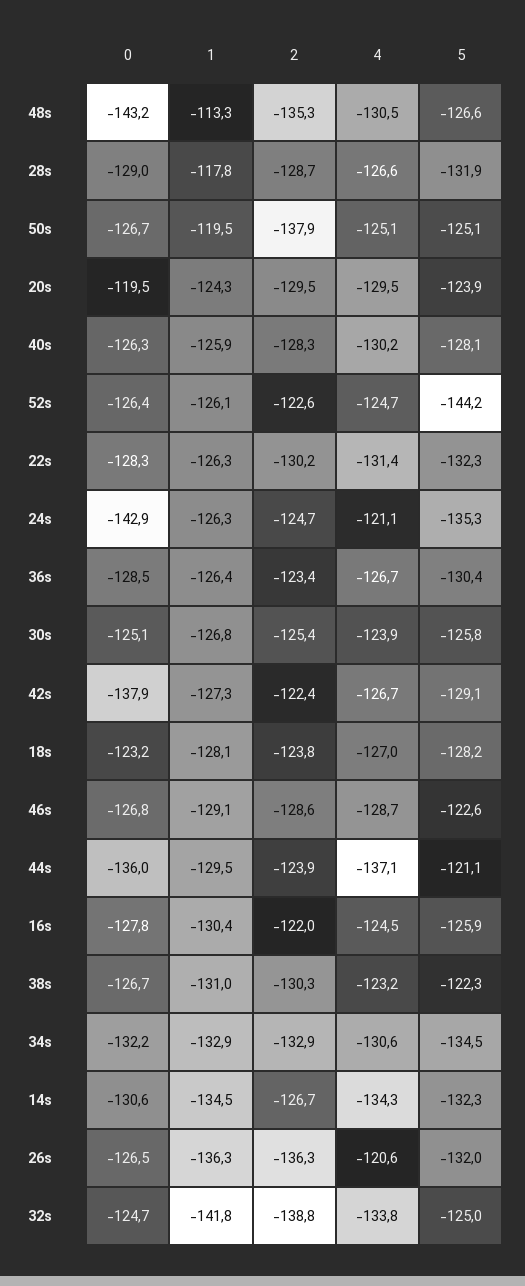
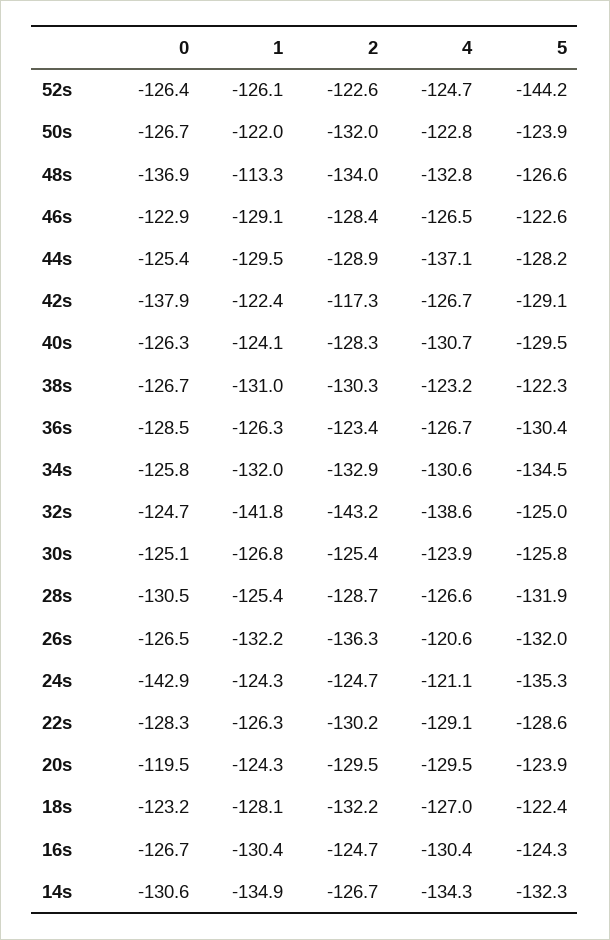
0, 48s: -143.2 -> -136.9
2, 48s: -135.3 -> -134
4, 48s: -130.5 -> -132.8
0, 28s: -129 -> -130.5
1, 28s: -117.8 -> -125.4
1, 50s: -119.5 -> -122
2, 50s: -137.9 -> -132
4, 50s: -125.1 -> -122.8
5, 50s: -125.1 -> -123.9
1, 40s: -125.9 -> -124.1
4, 40s: -130.2 -> -130.7
5, 40s: -128.1 -> -129.5
4, 22s: -131.4 -> -129.1
5, 22s: -132.3 -> -128.6
1, 24s: -126.3 -> -124.3
1, 36s: -126.4 -> -126.3
1, 42s: -127.3 -> -122.4
2, 42s: -122.4 -> -117.3
2, 18s: -123.8 -> -132.2
5, 18s: -128.2 -> -122.4
0, 46s: -126.8 -> -122.9
2, 46s: -128.6 -> -128.4
4, 46s: -128.7 -> -126.5
0, 44s: -136 -> -125.4
2, 44s: -123.9 -> -128.9
5, 44s: -121.1 -> -128.2
0, 16s: -127.8 -> -126.7
2, 16s: -122 -> -124.7
4, 16s: -124.5 -> -130.4
5, 16s: -125.9 -> -124.3
0, 34s: -132.2 -> -125.8
1, 34s: -132.9 -> -132
1, 14s: -134.5 -> -134.9
1, 26s: -136.3 -> -132.2
2, 32s: -138.8 -> -143.2
4, 32s: -133.8 -> -138.6

